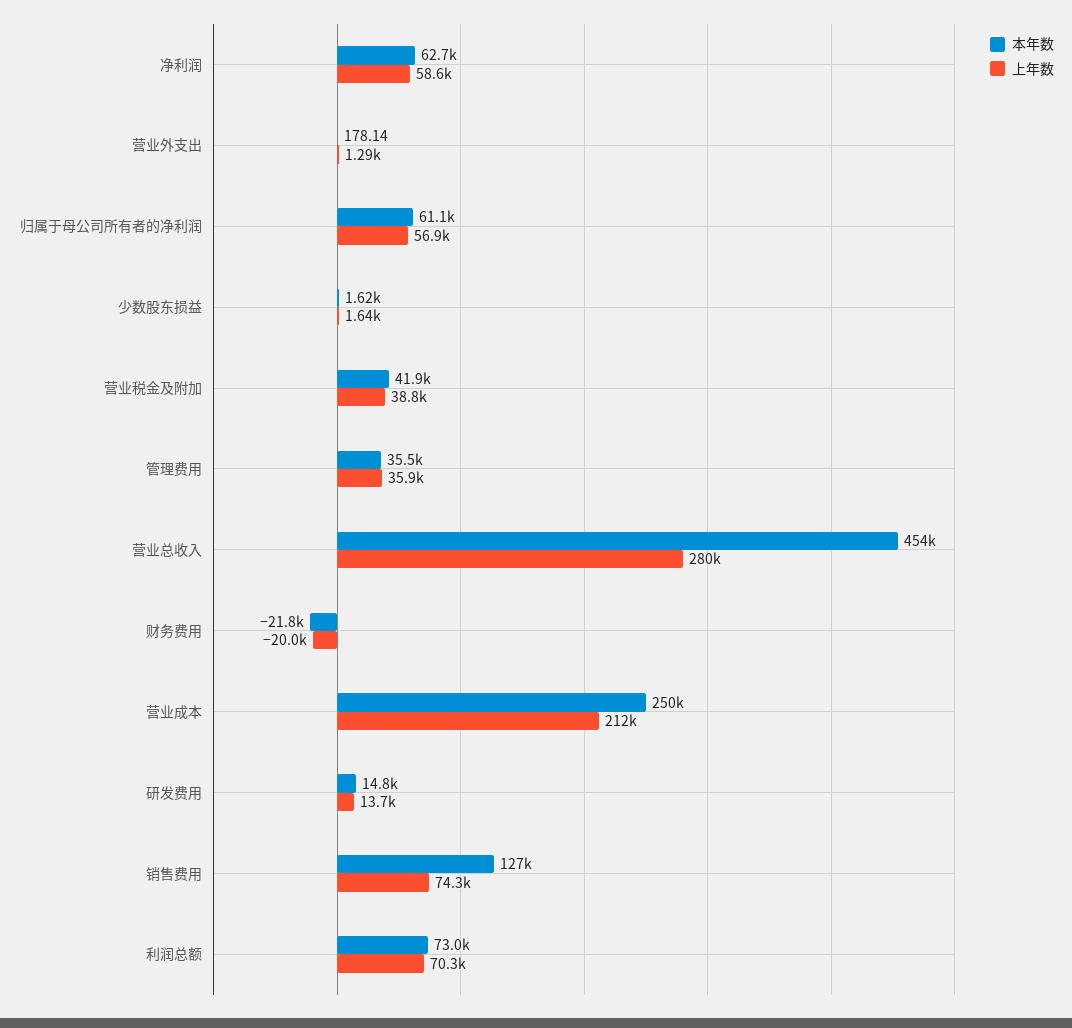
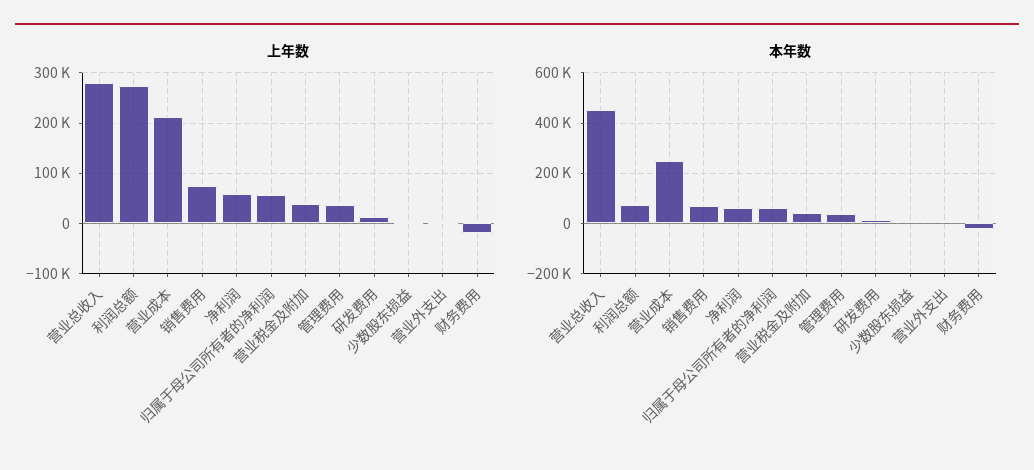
本年数, 销售费用: 127000 -> 75000
上年数, 利润总额: 70300 -> 280000

